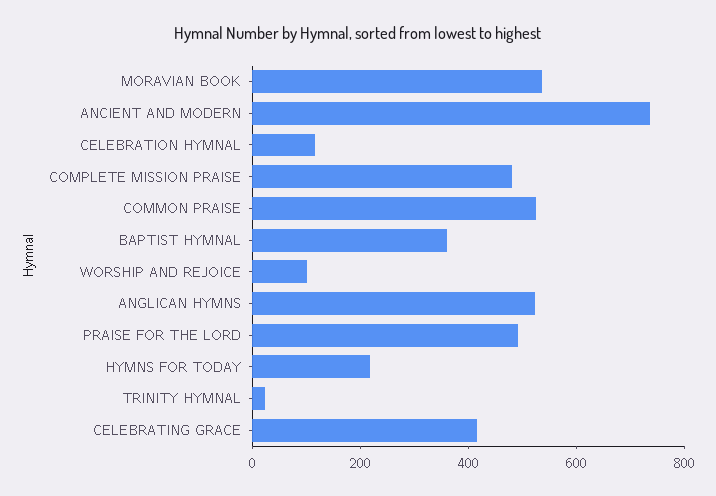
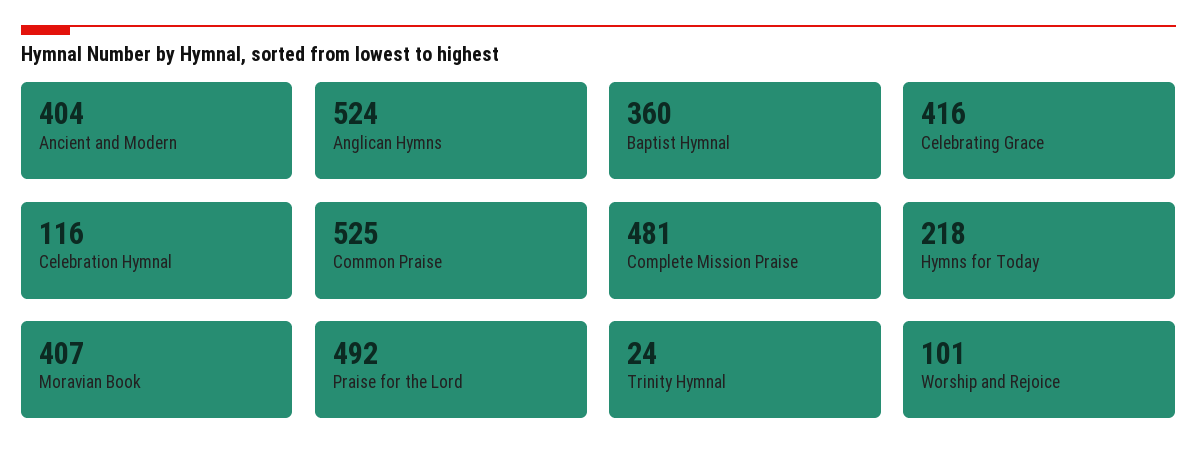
MORAVIAN BOOK: 550 -> 407
ANCIENT AND MODERN: 750 -> 404

